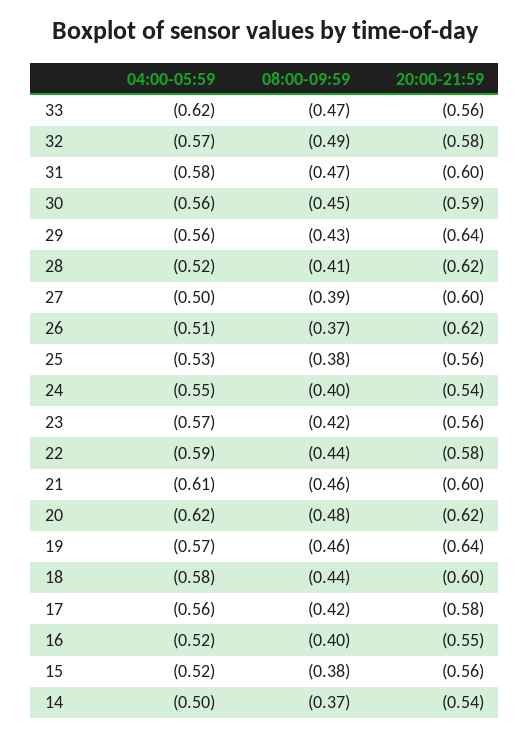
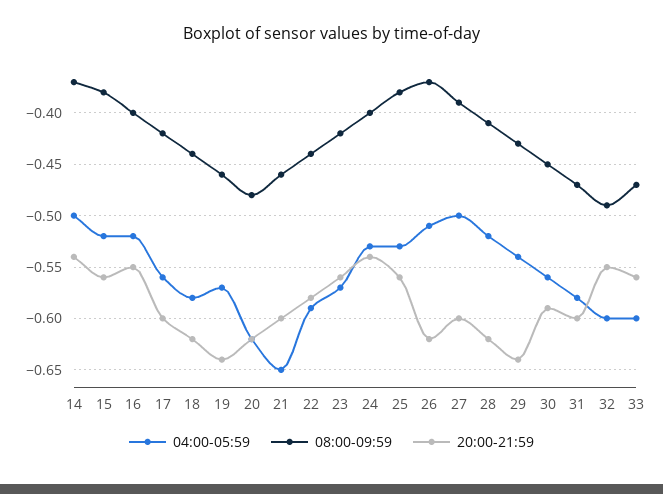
04:00-05:59, 33: -0.62 -> -0.6
04:00-05:59, 32: -0.57 -> -0.6
20:00-21:59, 32: -0.58 -> -0.55
04:00-05:59, 29: -0.56 -> -0.54
04:00-05:59, 24: -0.55 -> -0.53
04:00-05:59, 21: -0.61 -> -0.65
20:00-21:59, 18: -0.6 -> -0.62
20:00-21:59, 17: -0.58 -> -0.6

